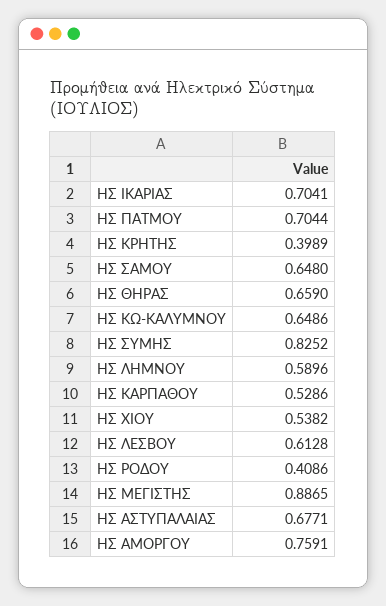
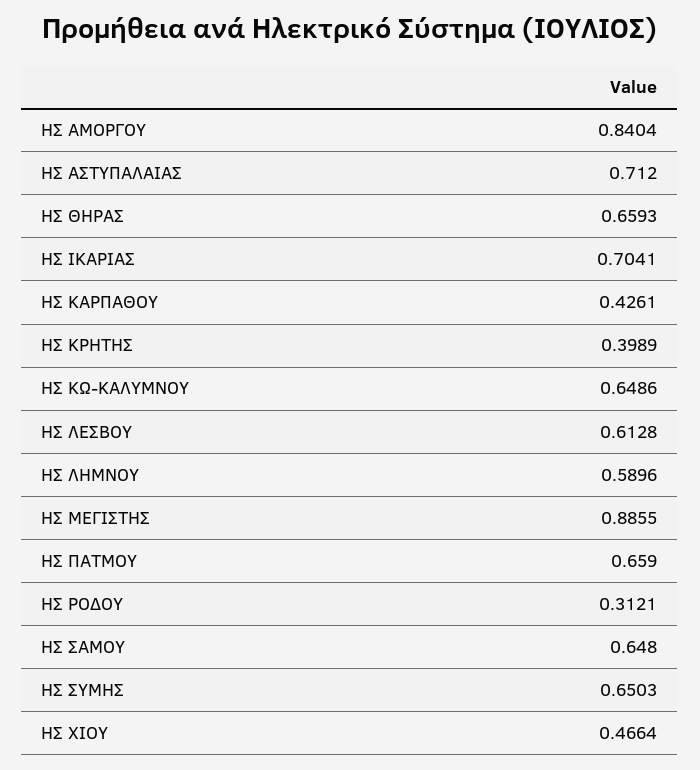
ΗΣ ΠΑΤΜΟΥ: 0.7044 -> 0.659
ΗΣ ΘΗΡΑΣ: 0.659 -> 0.6593
ΗΣ ΣΥΜΗΣ: 0.8252 -> 0.6503
ΗΣ ΚΑΡΠΑΘΟΥ: 0.5286 -> 0.4261
ΗΣ ΧΙΟΥ: 0.5382 -> 0.4664
ΗΣ ΡΟΔΟΥ: 0.4086 -> 0.3121
ΗΣ ΜΕΓΙΣΤΗΣ: 0.8865 -> 0.8855
ΗΣ ΑΣΤΥΠΑΛΑΙΑΣ: 0.6771 -> 0.712
ΗΣ ΑΜΟΡΓΟΥ: 0.7591 -> 0.8404

